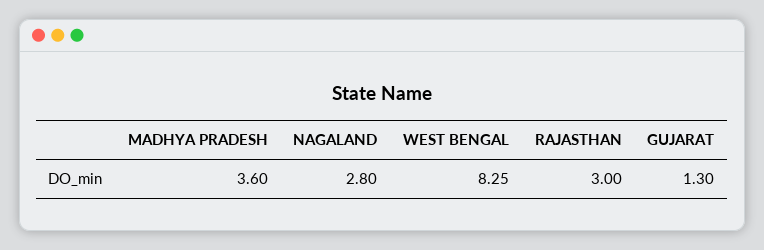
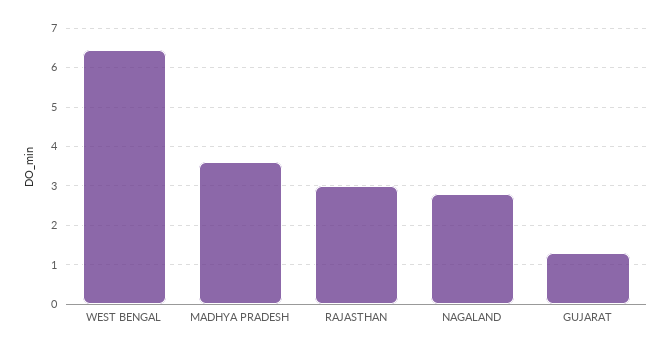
WEST BENGAL: 8.25 -> 6.4

